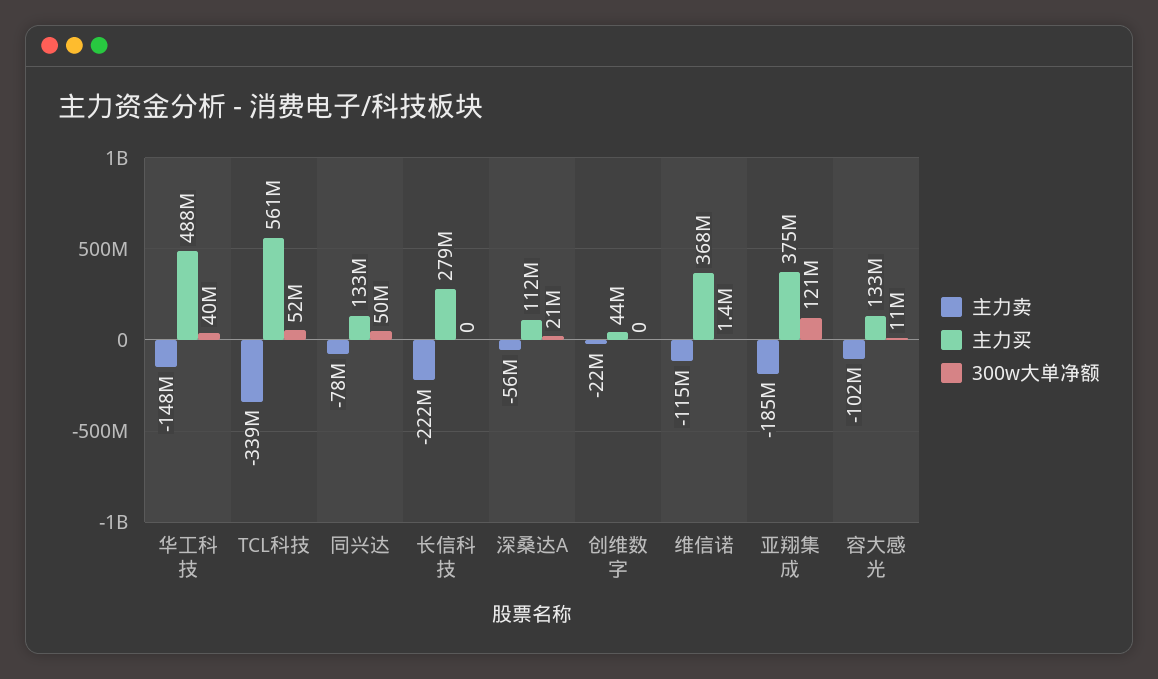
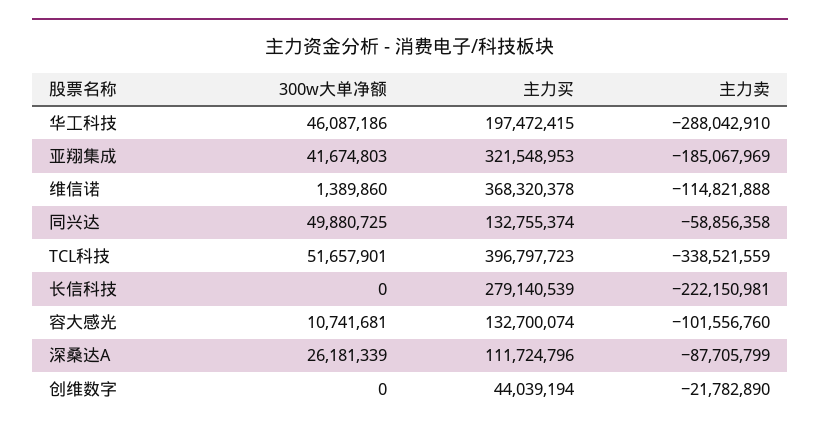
主力卖, 华工科技: -148000000 -> -288042910
主力买, 华工科技: 488000000 -> 197472415
300w大单净额, 华工科技: 40000000 -> 46087186
主力买, TCL科技: 561000000 -> 396797723
主力卖, 同兴达: -78000000 -> -58856358
主力卖, 深桑达A: -56000000 -> -87705799
300w大单净额, 深桑达A: 21000000 -> 26181339
主力买, 亚翔集成: 375000000 -> 321548953
300w大单净额, 亚翔集成: 121000000 -> 41674803

